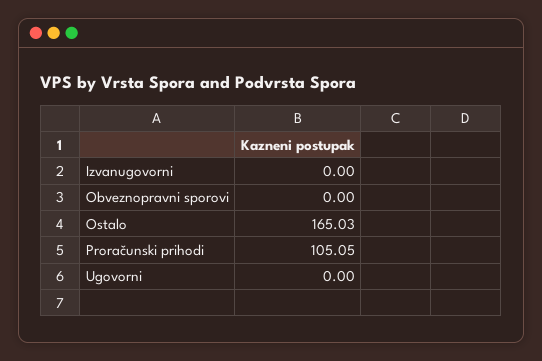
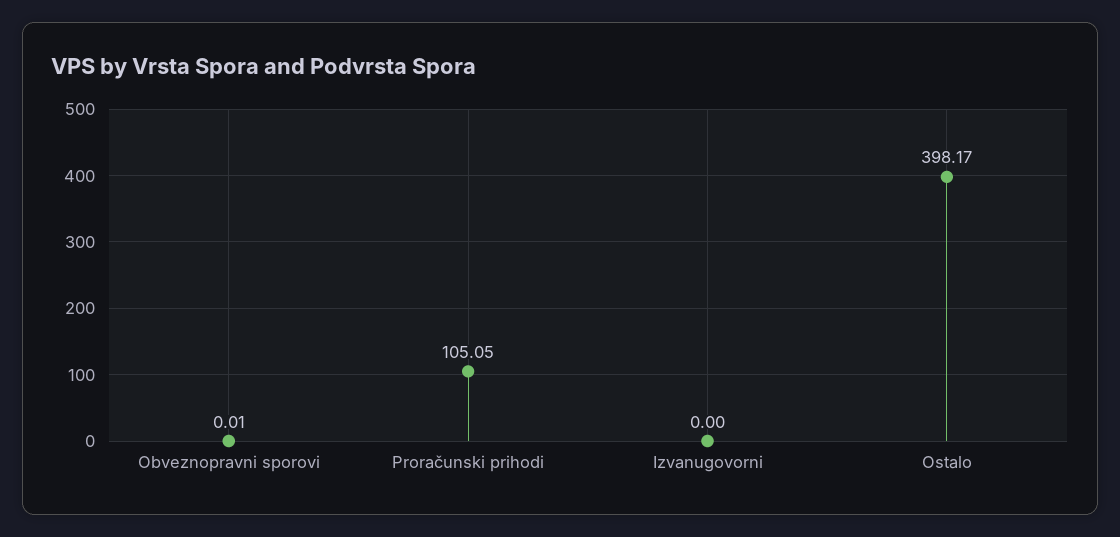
Obveznopravni sporovi: 0 -> 0.01
Ostalo: 165.03 -> 398.17
Ugovorni: 0 -> none

